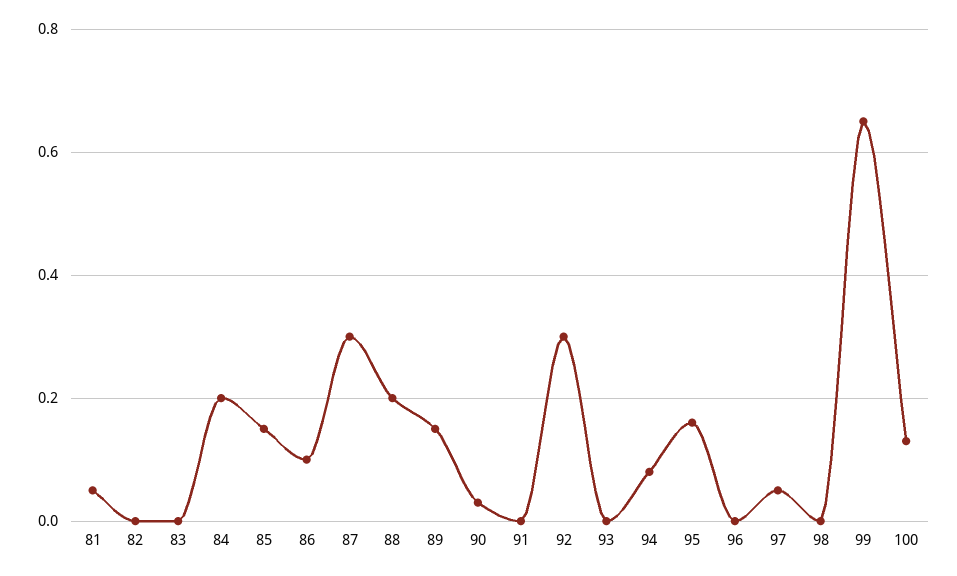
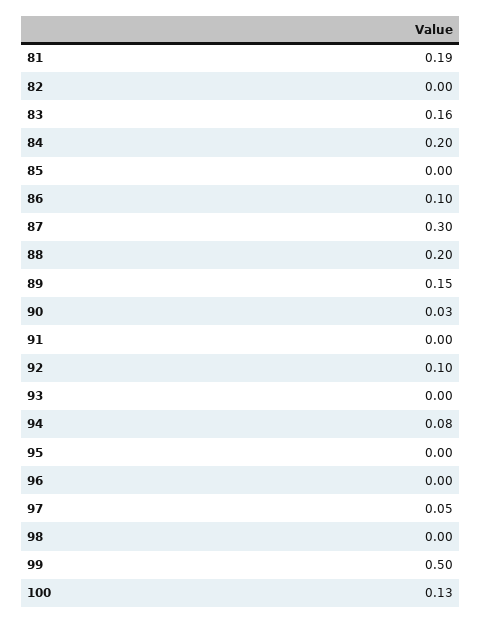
81: 0.05 -> 0.19
83: 0 -> 0.16
85: 0.15 -> 0
92: 0.3 -> 0.1
95: 0.15 -> 0
99: 0.65 -> 0.5

